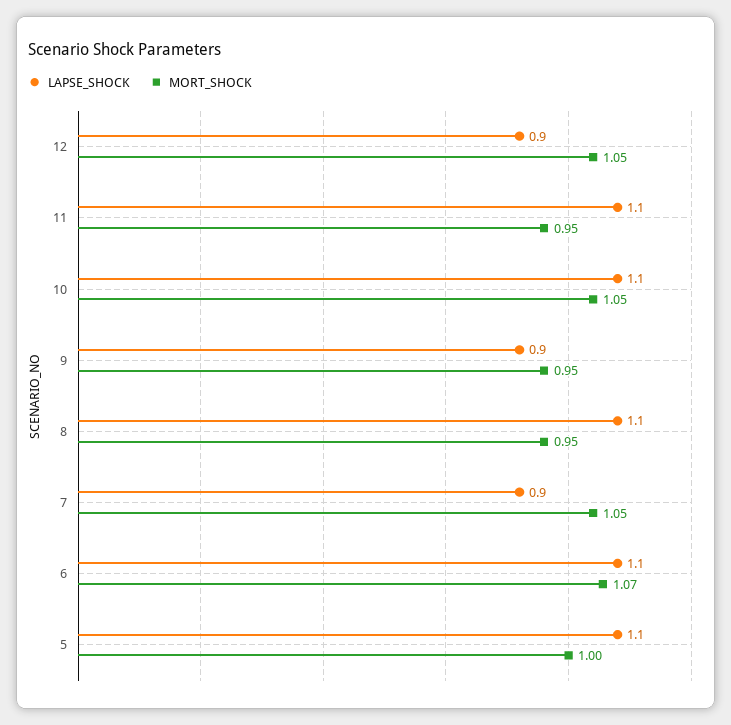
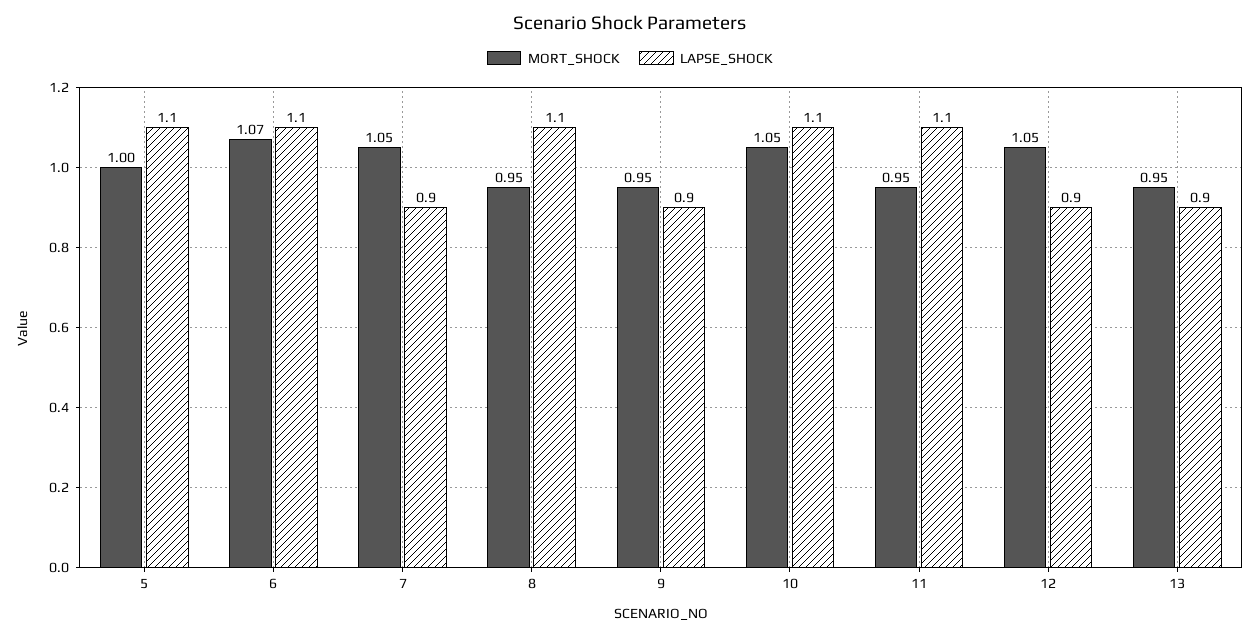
MORT_SHOCK, 13: none -> 0.95
LAPSE_SHOCK, 13: none -> 0.9

